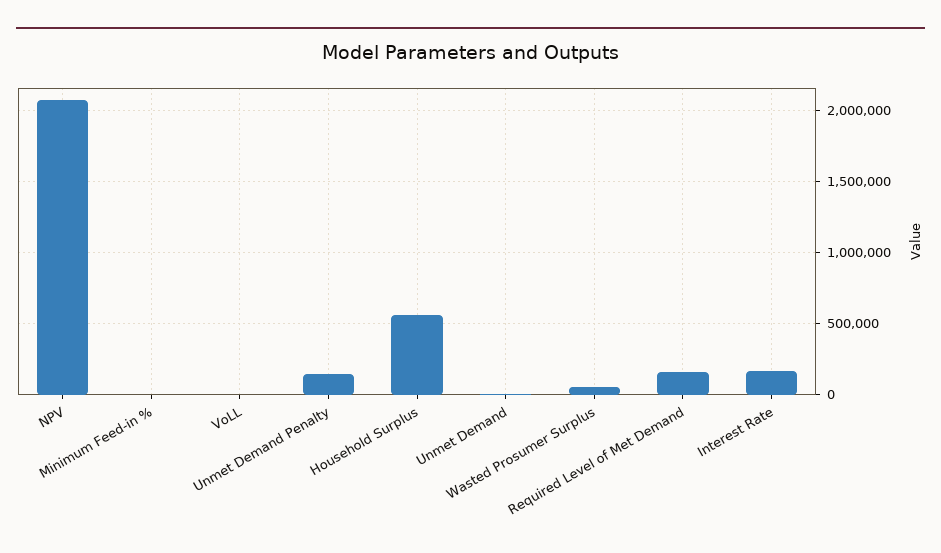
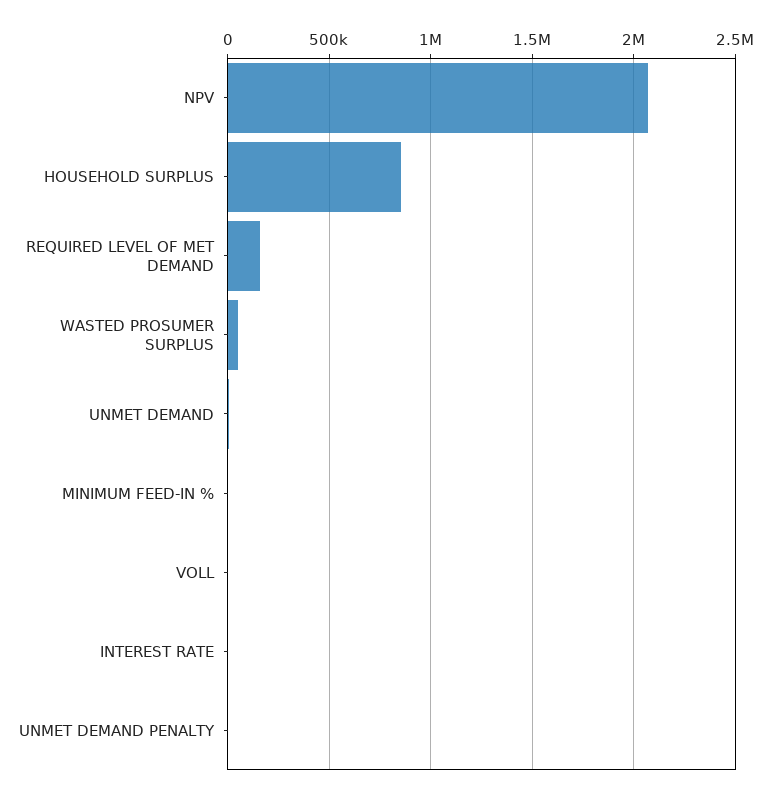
Unmet Demand Penalty: 150000 -> 0
Household Surplus: 550000 -> 850000
Interest Rate: 150000 -> 0

